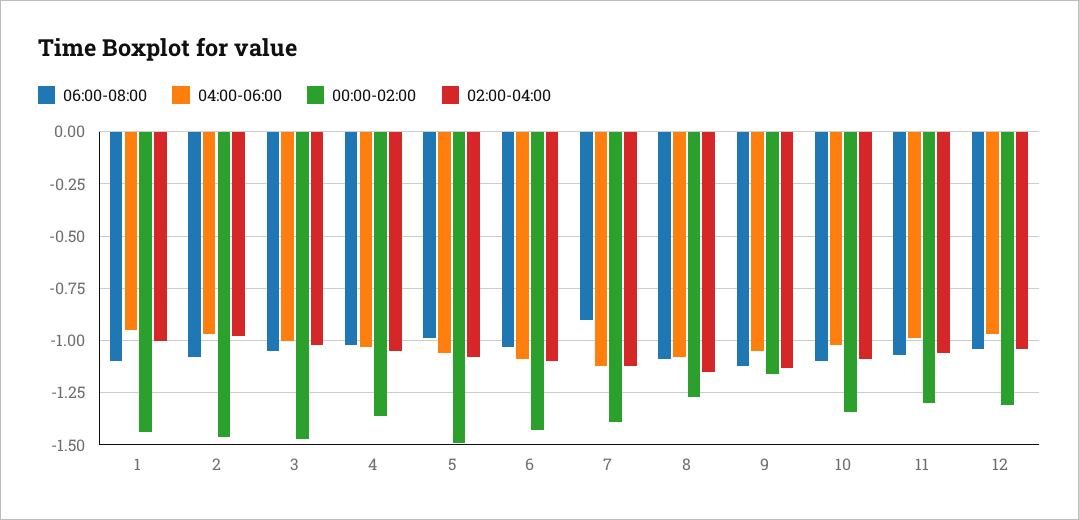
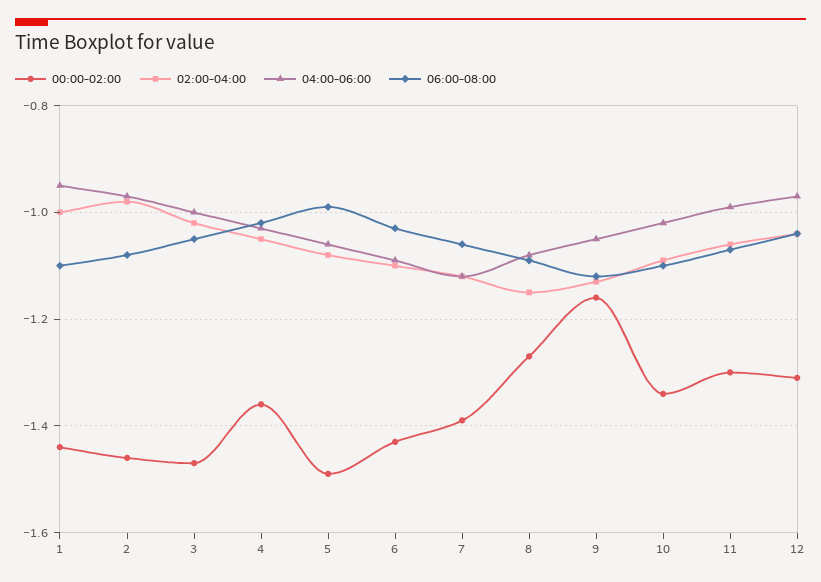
06:00-08:00, 7: -0.9 -> -1.05

